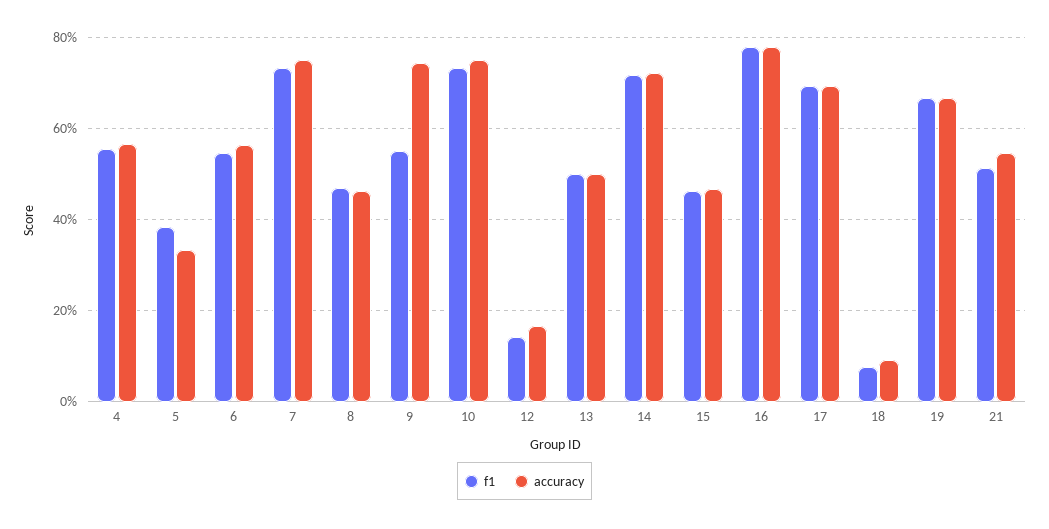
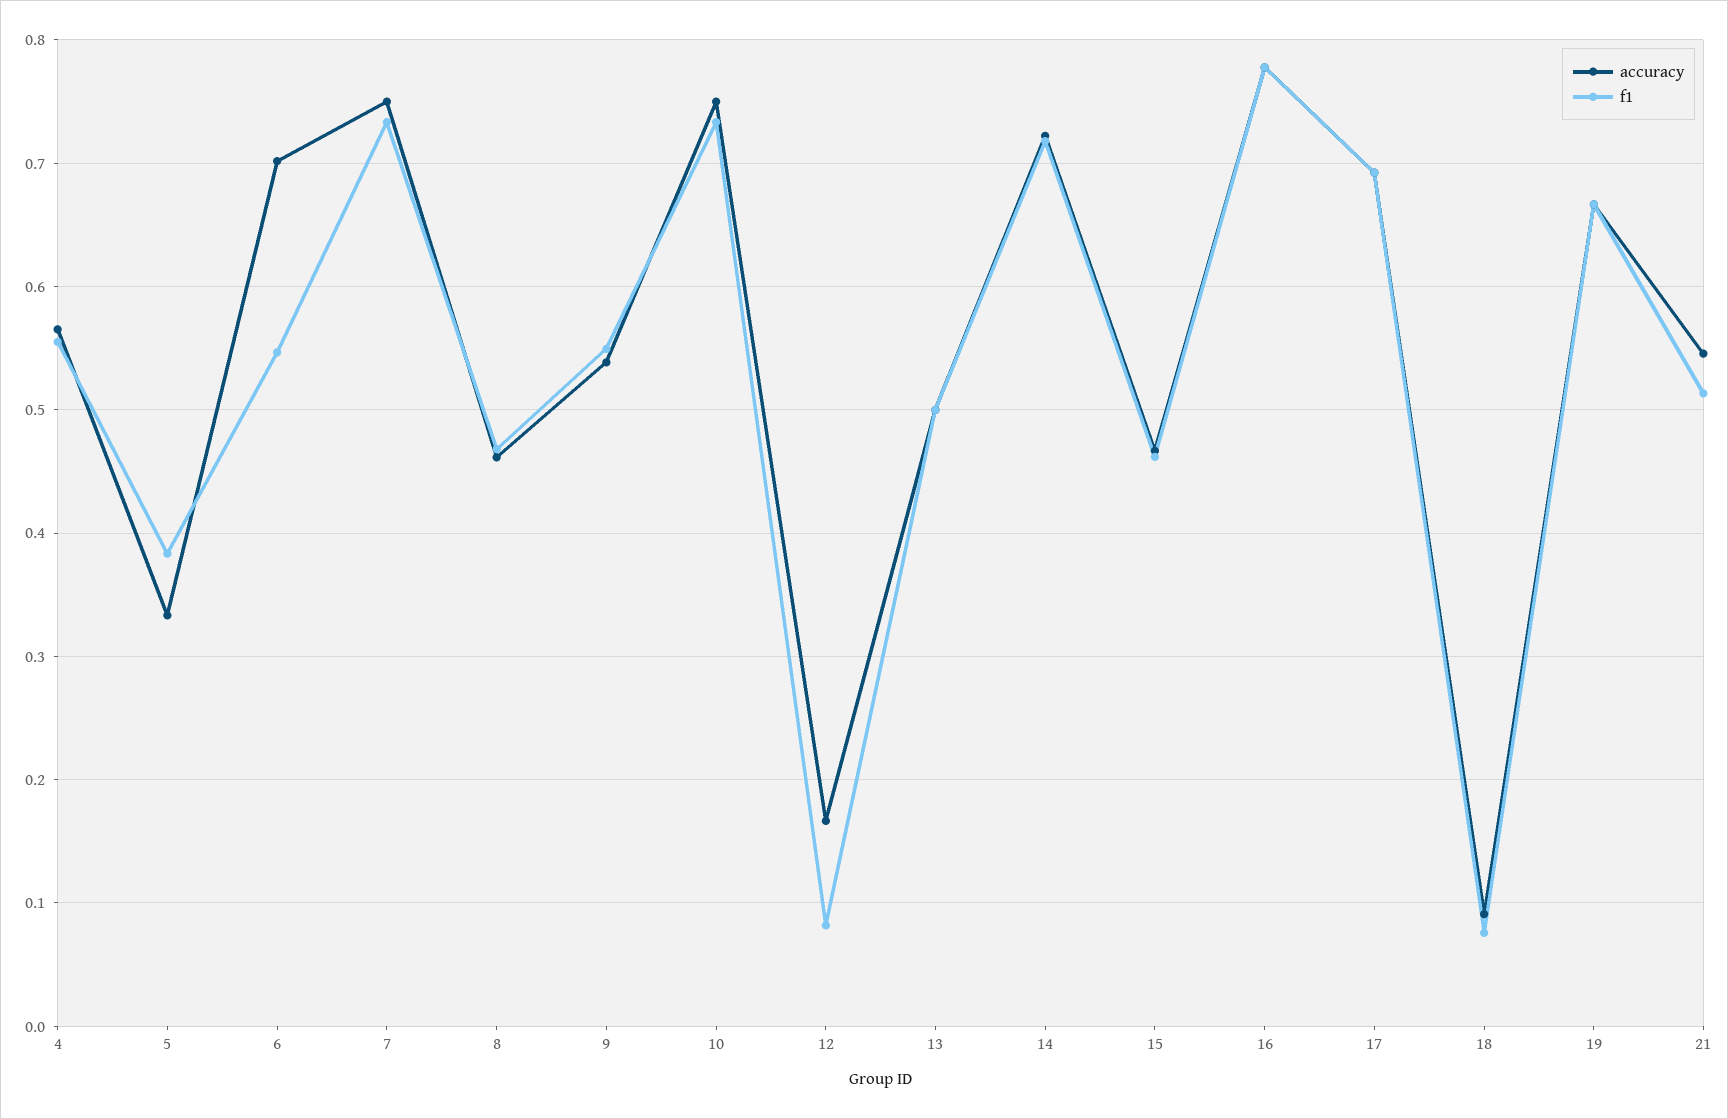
accuracy, 6: 0.56 -> 0.7
accuracy, 9: 0.74 -> 0.54
f1, 12: 0.14 -> 0.08

